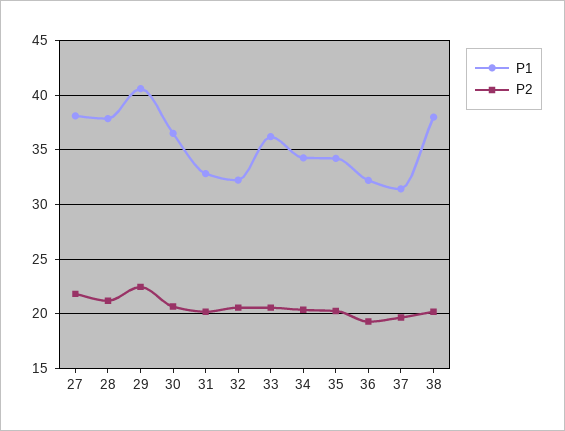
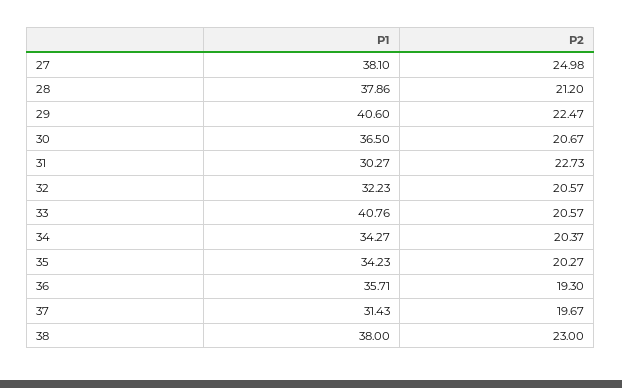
P2, 27: 22 -> 24.98
P1, 31: 33 -> 30.27
P2, 31: 20 -> 22.73
P1, 33: 36 -> 40.76
P1, 36: 32 -> 35.71
P2, 38: 20 -> 23

